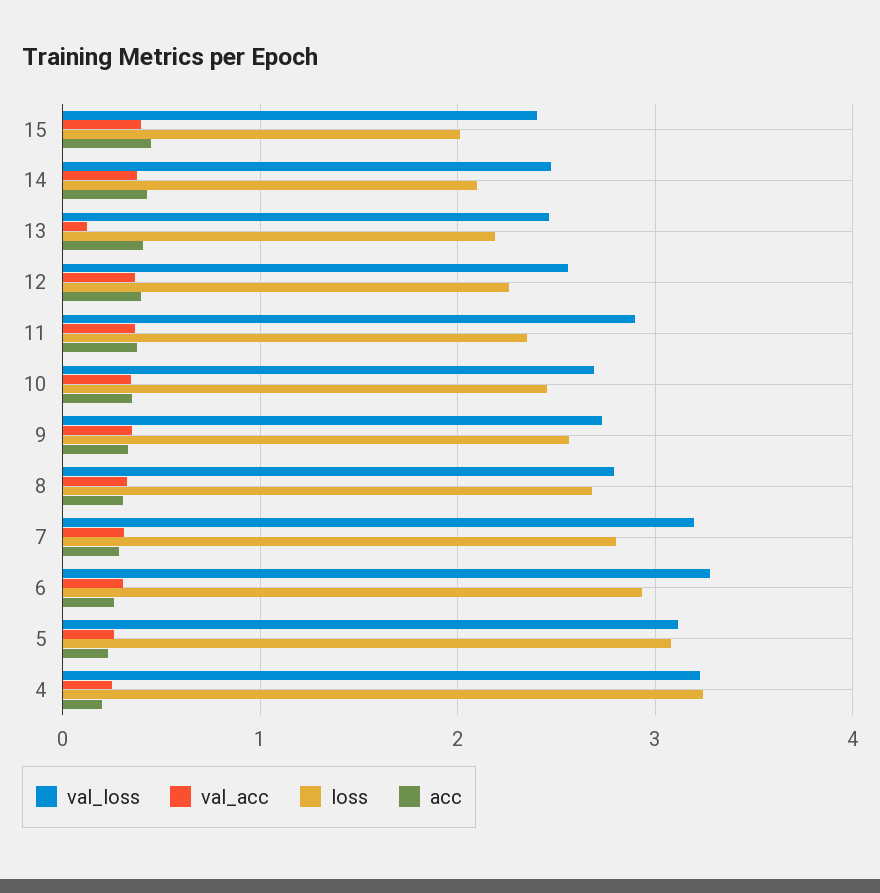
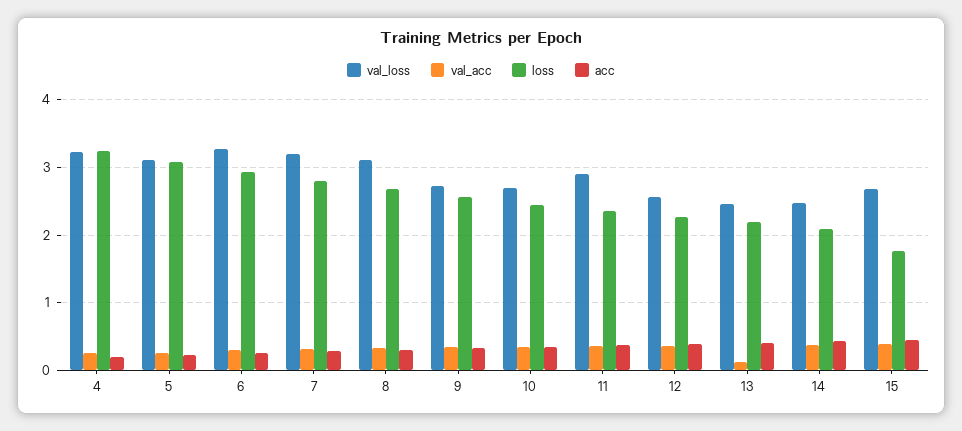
val_loss, 15: 2.4 -> 2.7
loss, 15: 2 -> 1.8
val_loss, 8: 2.8 -> 3.1

